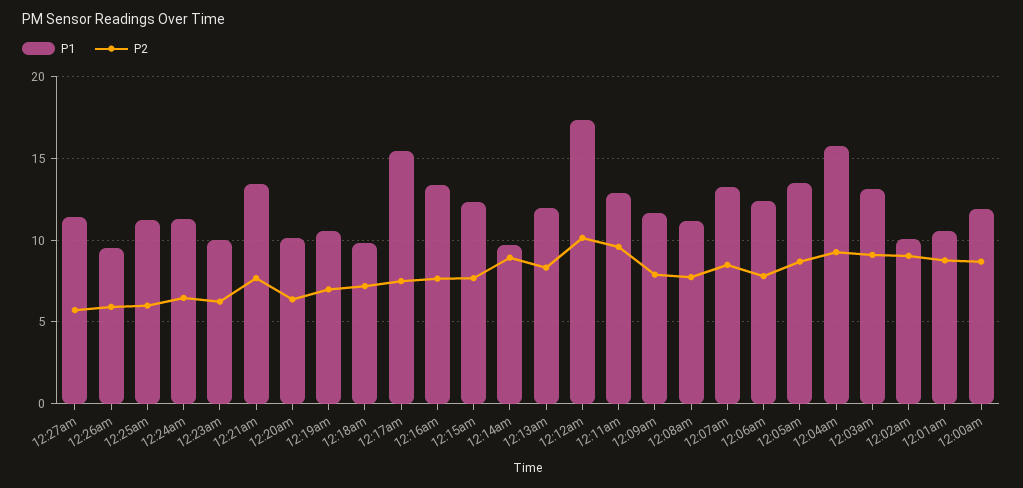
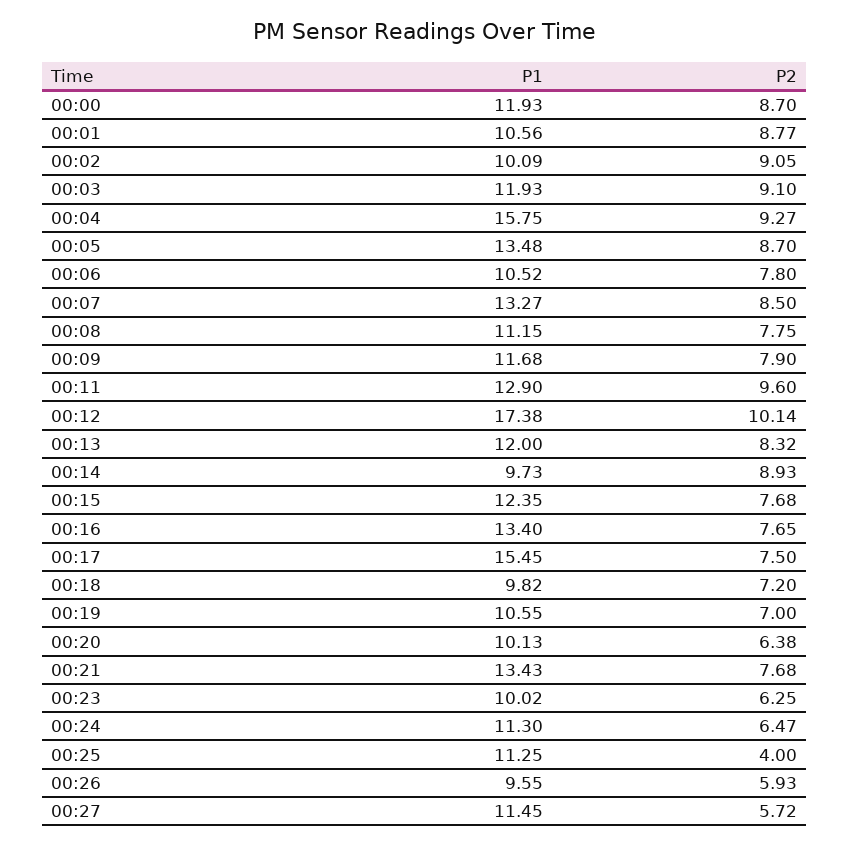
P2, 12:25am: 6 -> 4
P1, 12:06am: 12.5 -> 10.52
P1, 12:03am: 13 -> 11.93

